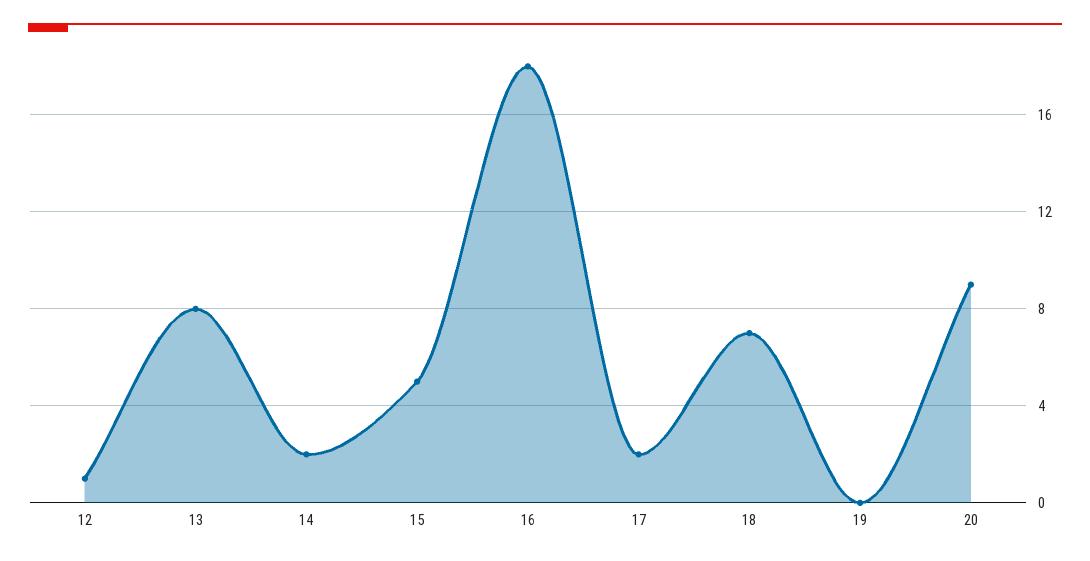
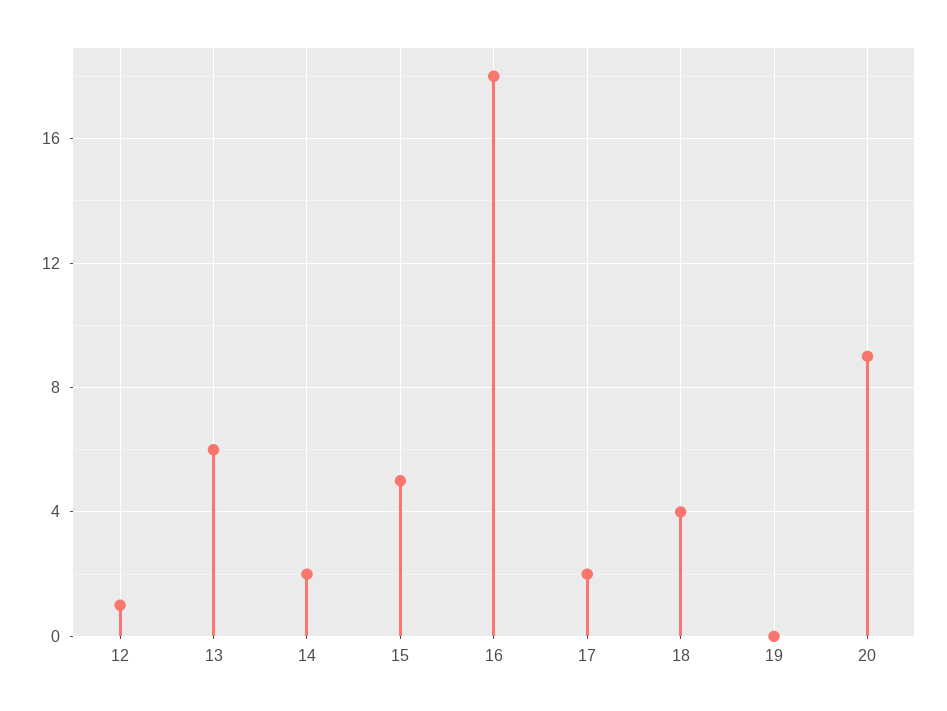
13: 8 -> 6
18: 7 -> 4

